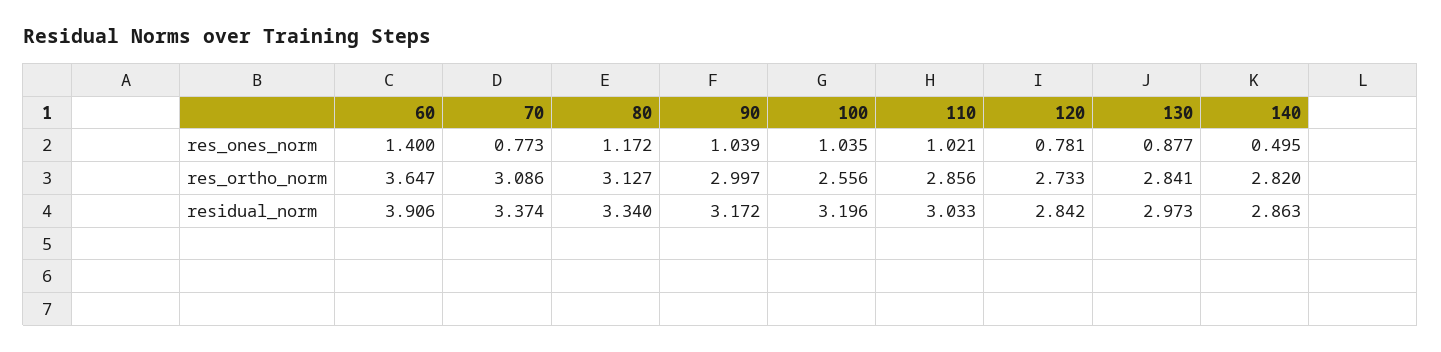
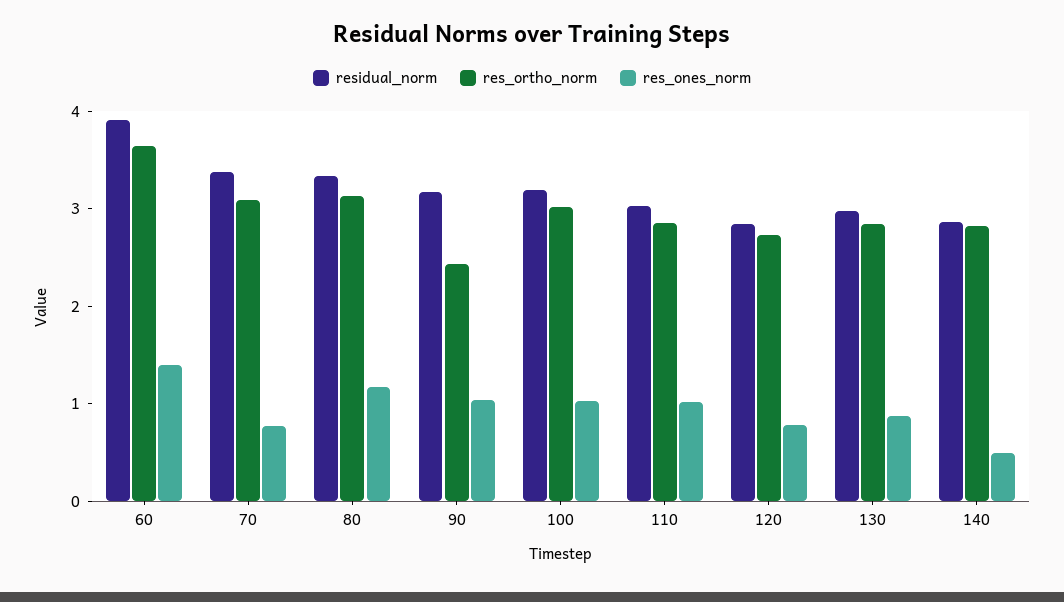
res_ortho_norm, 90: 2.997 -> 2.4
res_ortho_norm, 100: 2.556 -> 3

